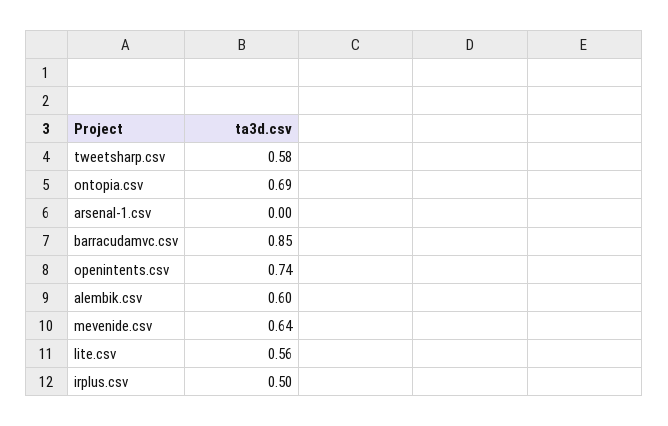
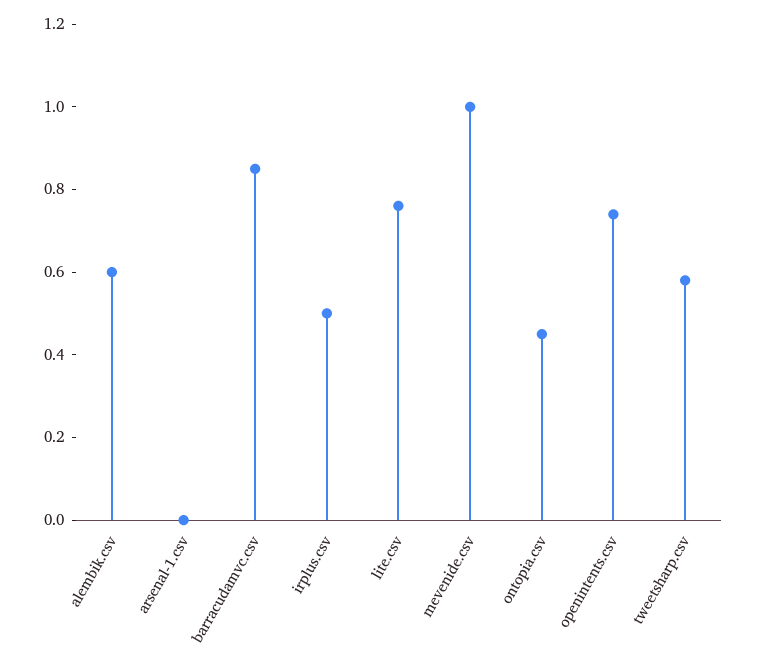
ontopia.csv: 0.69 -> 0.45
mevenide.csv: 0.64 -> 1
lite.csv: 0.56 -> 0.75

